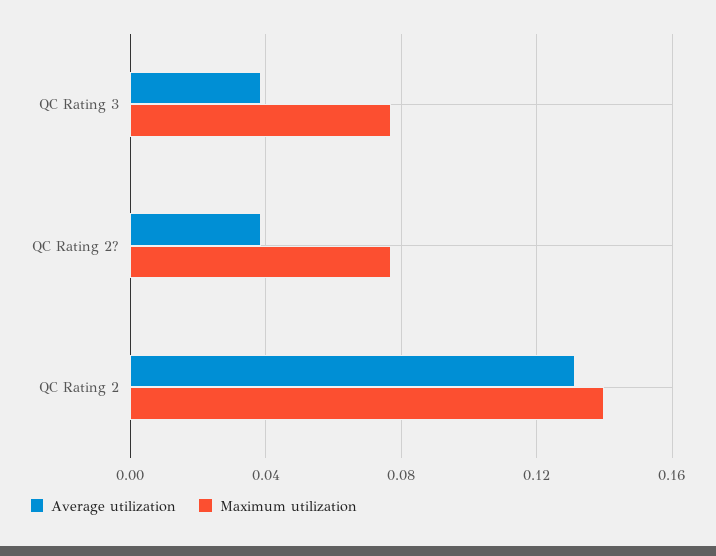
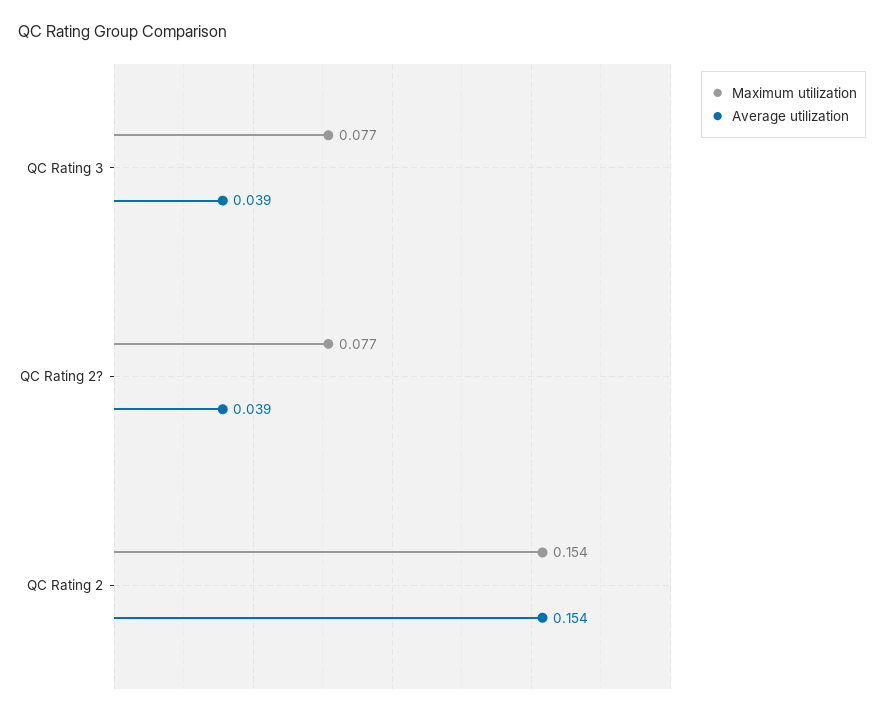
Average utilization, QC Rating 2: 0.13 -> 0.154
Maximum utilization, QC Rating 2: 0.14 -> 0.154

